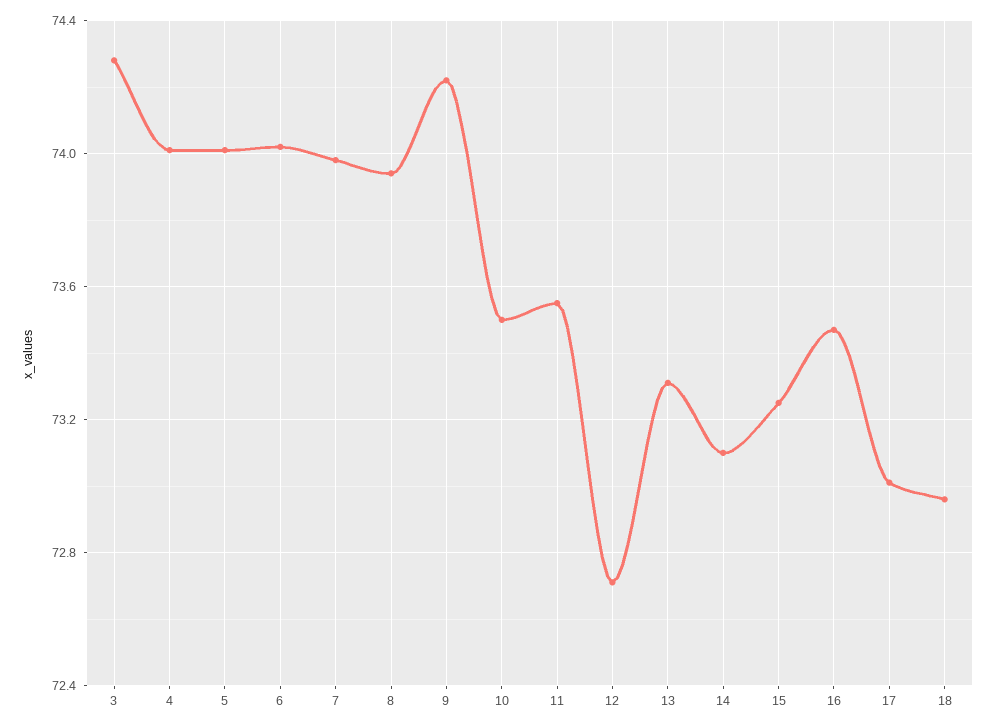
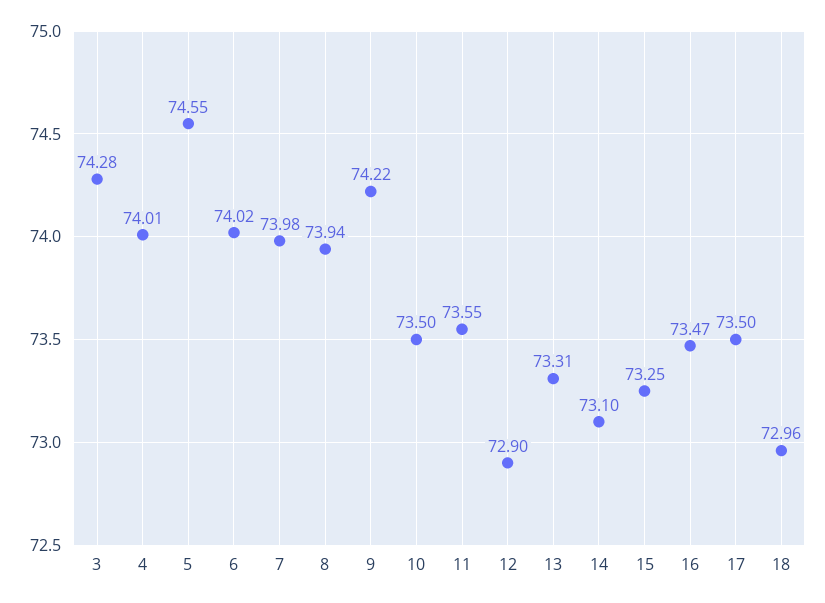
5: 74 -> 74.55
12: 72.7 -> 72.9
17: 73 -> 73.5

